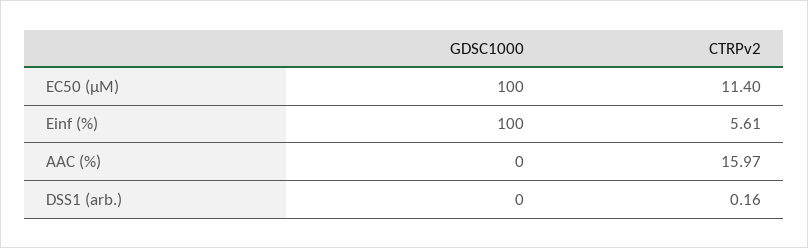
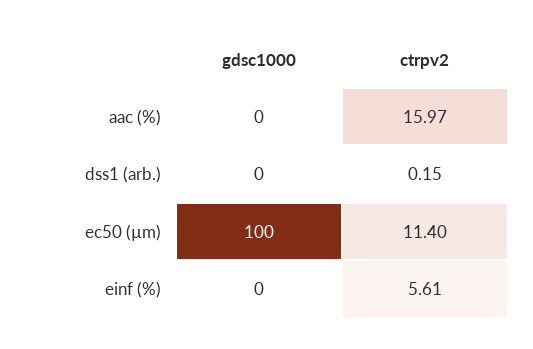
GDSC1000, Einf (%): 100 -> 0
CTRPv2, DSS1 (arb.): 0.16 -> 0.15

